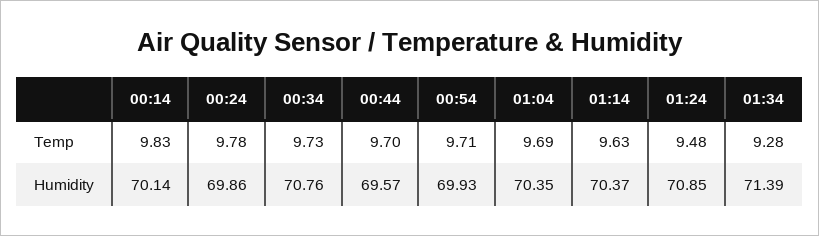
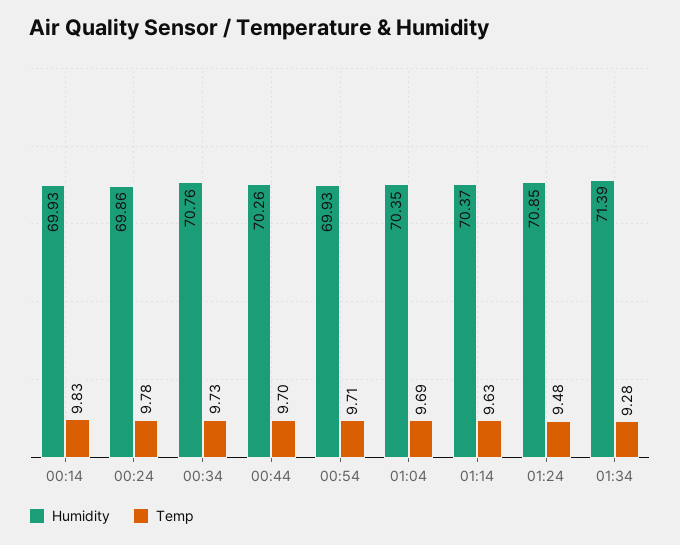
Humidity, 00:14: 70.14 -> 69.93
Humidity, 00:44: 69.57 -> 70.26

